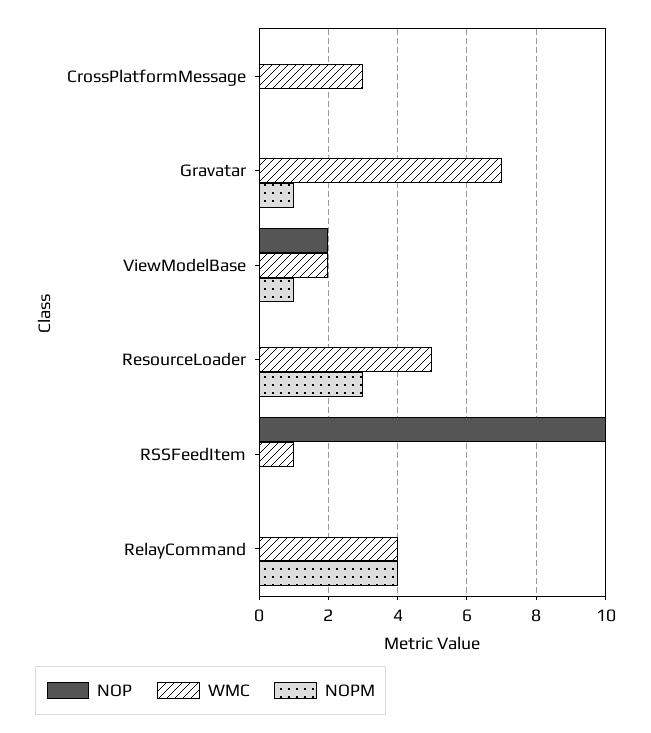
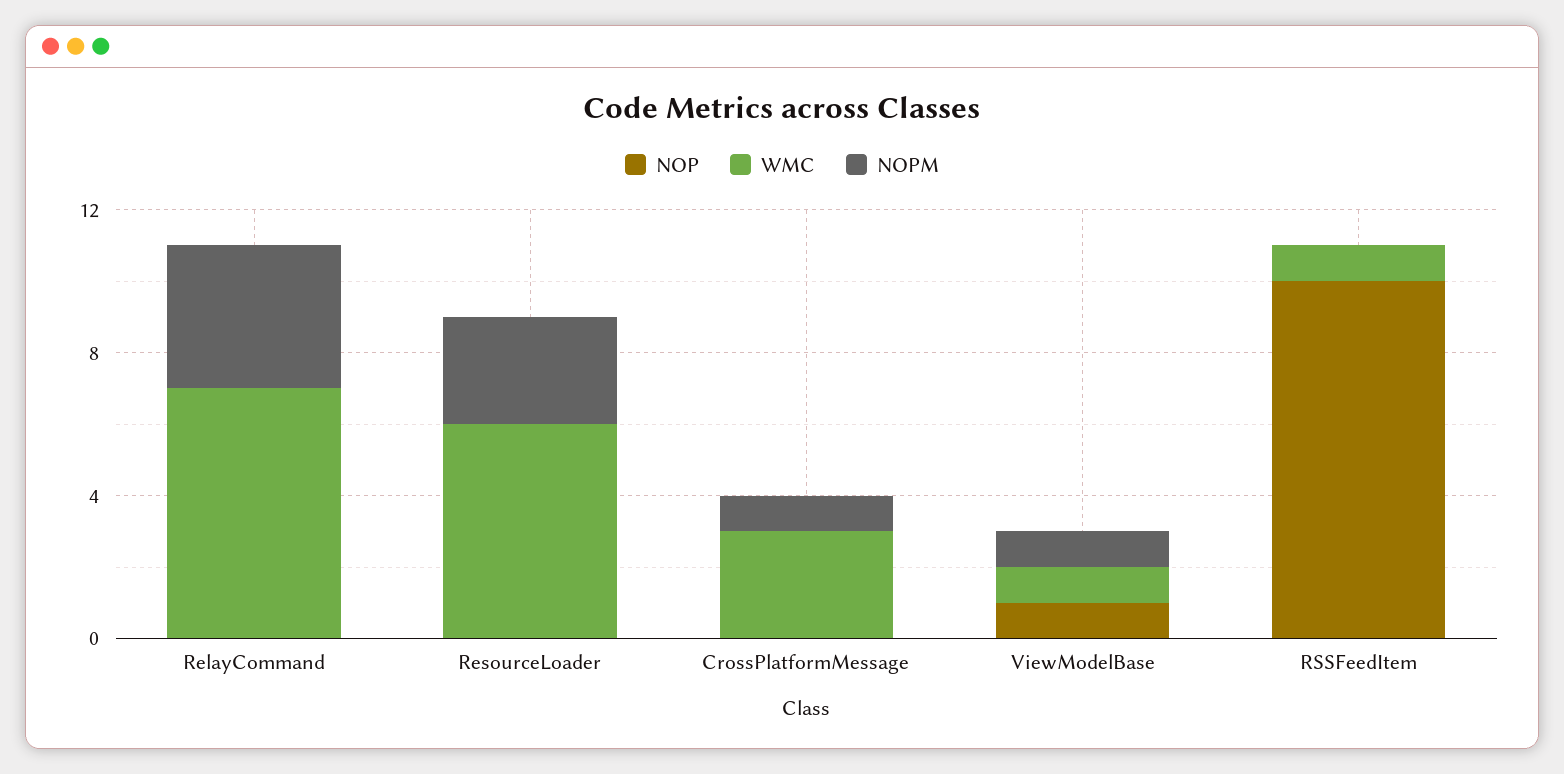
NOPM, CrossPlatformMessage: 0 -> 1
NOP, Gravatar: 0 -> none
WMC, Gravatar: 7 -> none
NOPM, Gravatar: 1 -> none
NOP, ViewModelBase: 2 -> 1
WMC, ViewModelBase: 2 -> 1
WMC, ResourceLoader: 5 -> 6
WMC, RelayCommand: 4 -> 7

